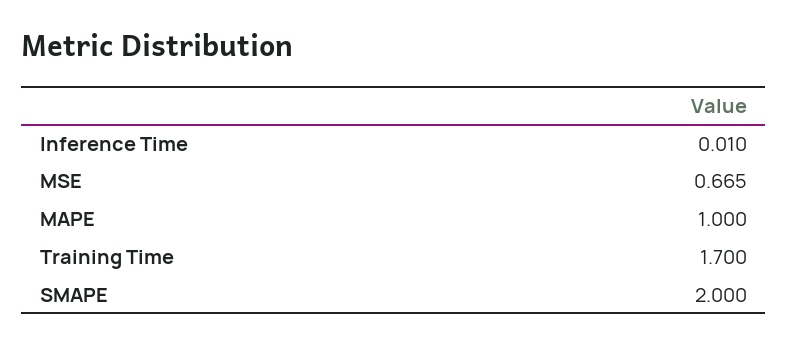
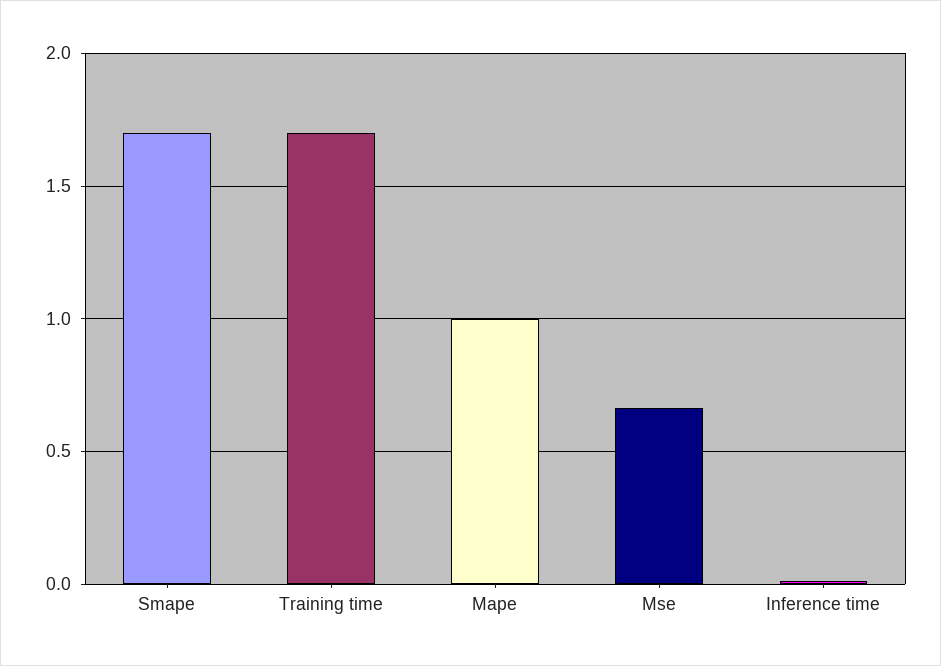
SMAPE: 2 -> 1.7

